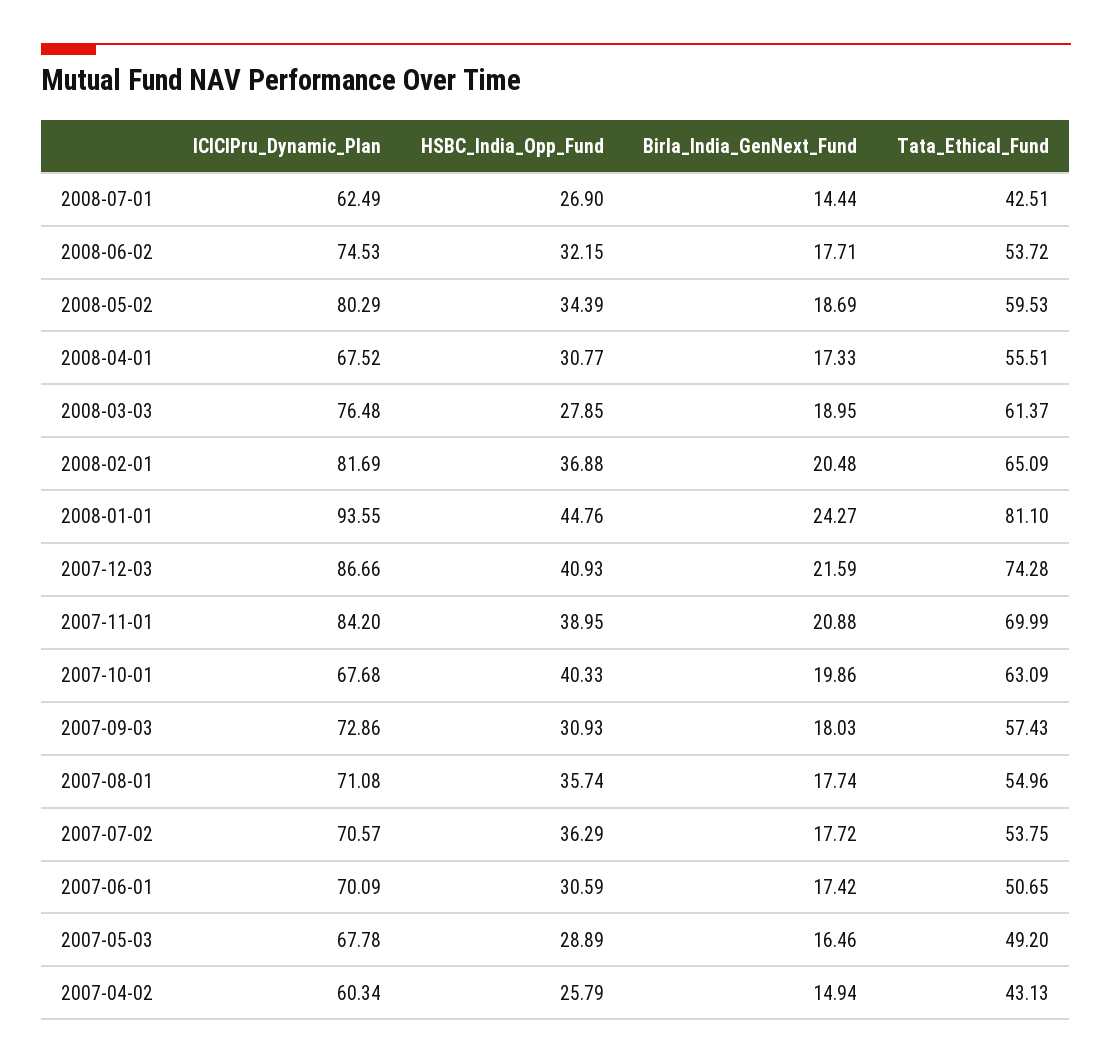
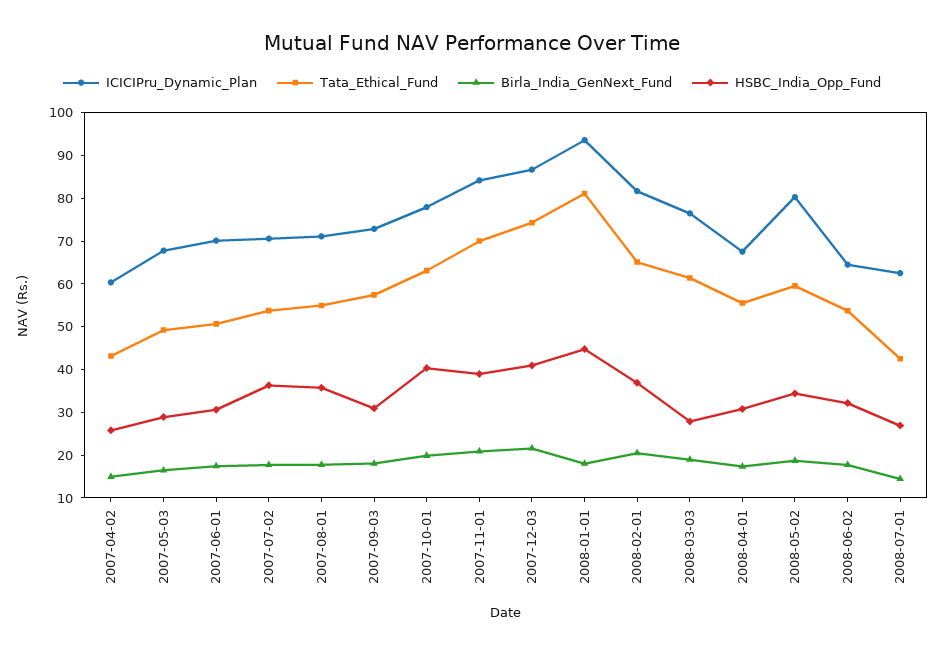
ICICIPru_Dynamic_Plan, 2008-06-02: 74.53 -> 64
Birla_India_GenNext_Fund, 2008-01-01: 24.27 -> 18
ICICIPru_Dynamic_Plan, 2007-10-01: 67.68 -> 78

